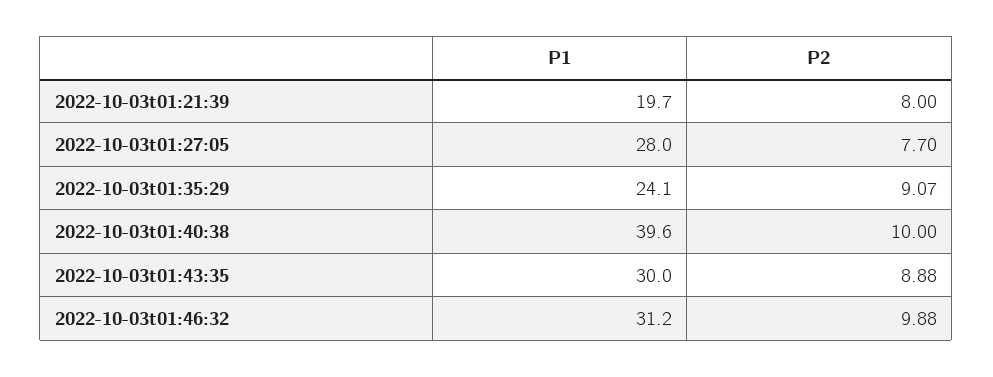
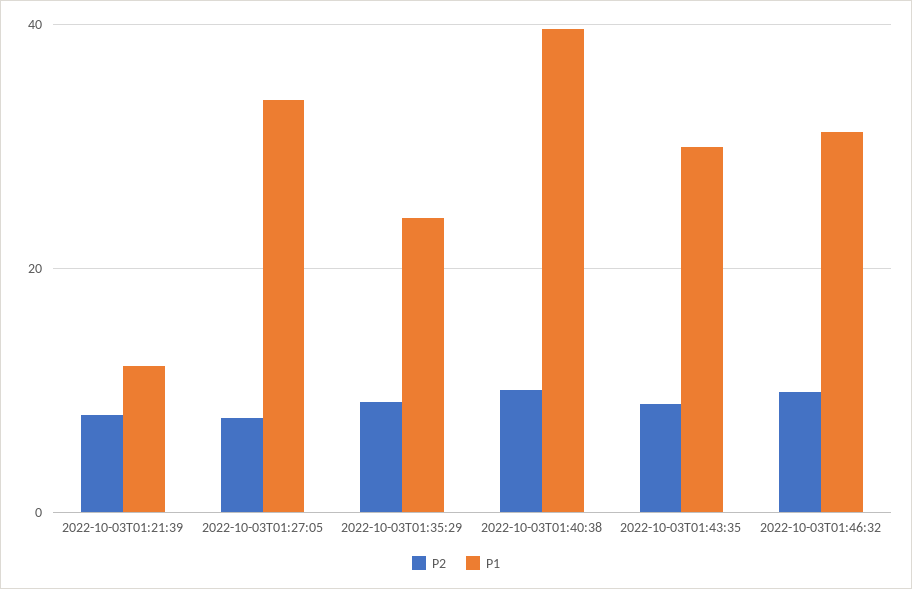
P1, 2022-10-03t01:21:39: 19.7 -> 12
P1, 2022-10-03t01:27:05: 28 -> 34

